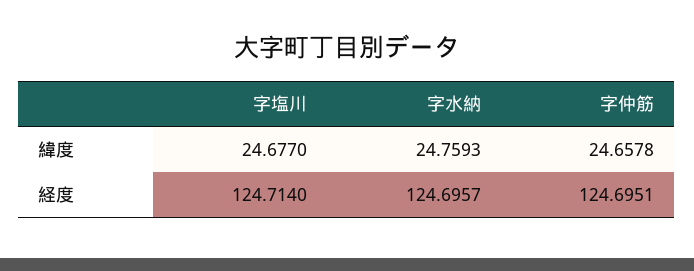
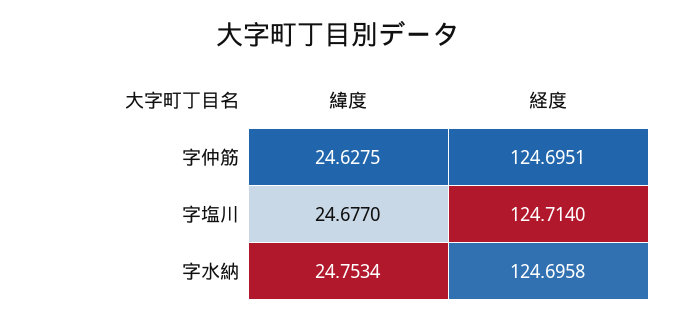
字水納, 緯度: 24.7593 -> 24.7534
字仲筋, 緯度: 24.6578 -> 24.6275
字水納, 経度: 124.6957 -> 124.6958

